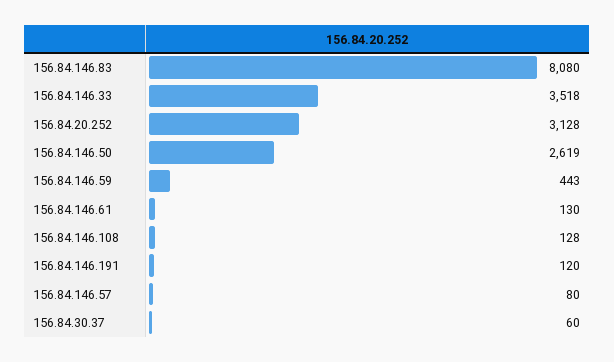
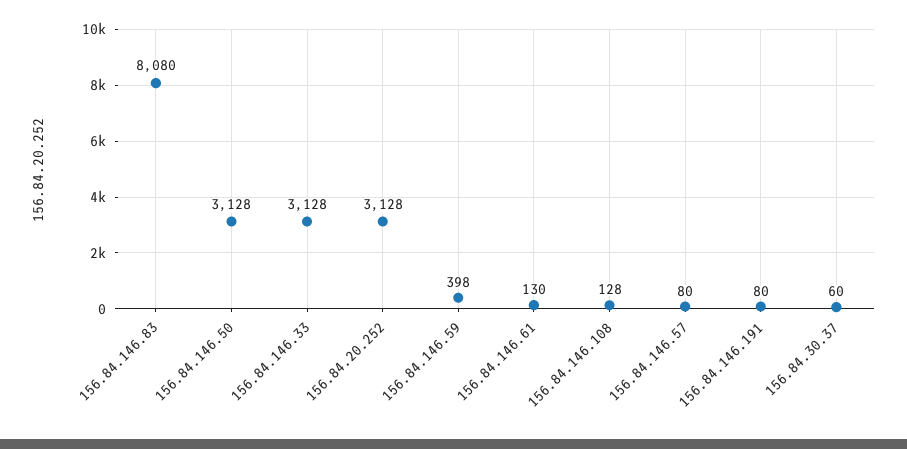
156.84.146.33: 3518 -> 3128
156.84.146.50: 2619 -> 3128
156.84.146.59: 443 -> 398
156.84.146.191: 120 -> 80

